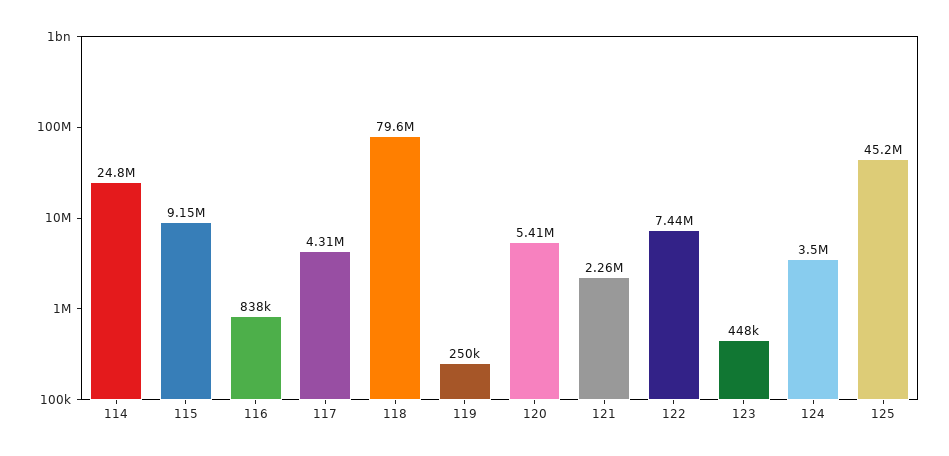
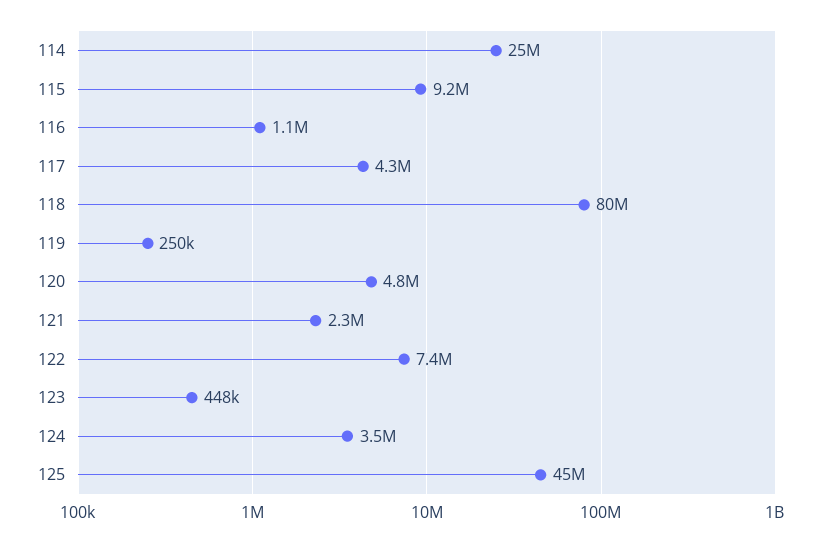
116: 838000 -> 1100000
120: 5410000 -> 4800000

